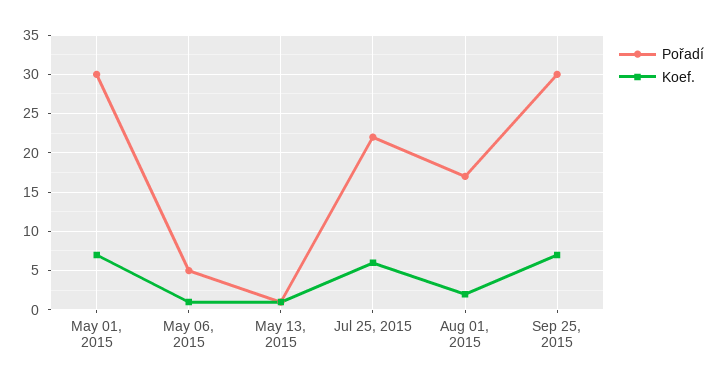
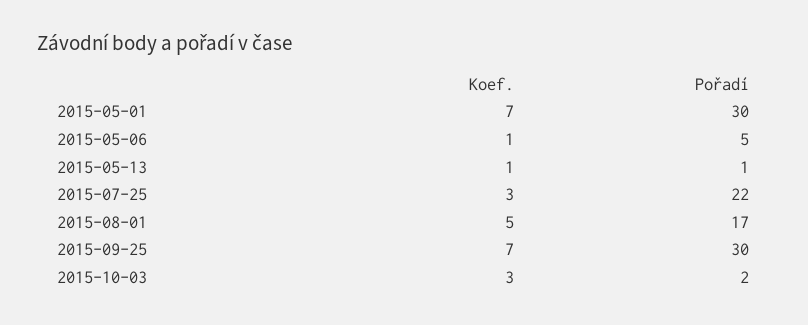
Koef., Jul 25, 2015: 6 -> 3
Koef., Aug 01, 2015: 2 -> 5
Koef., 2015-10-03: none -> 3
Pořadí, 2015-10-03: none -> 2

